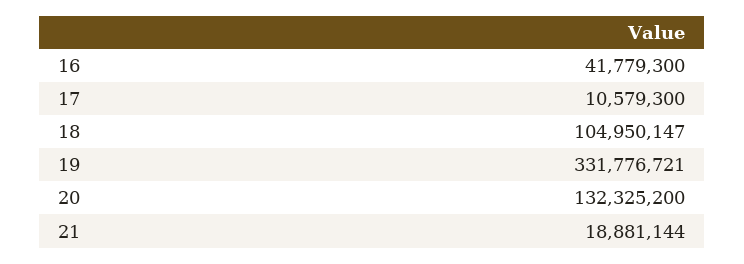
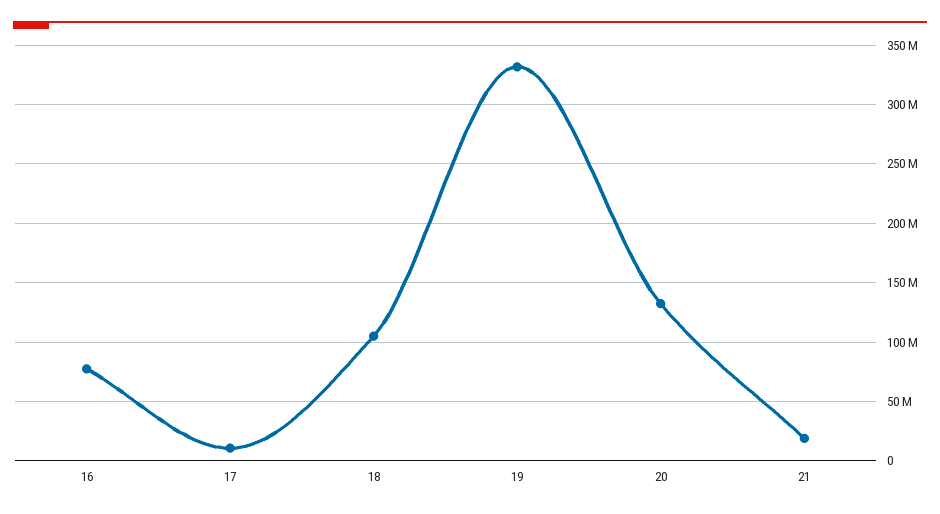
16: 41779300 -> 80000000

